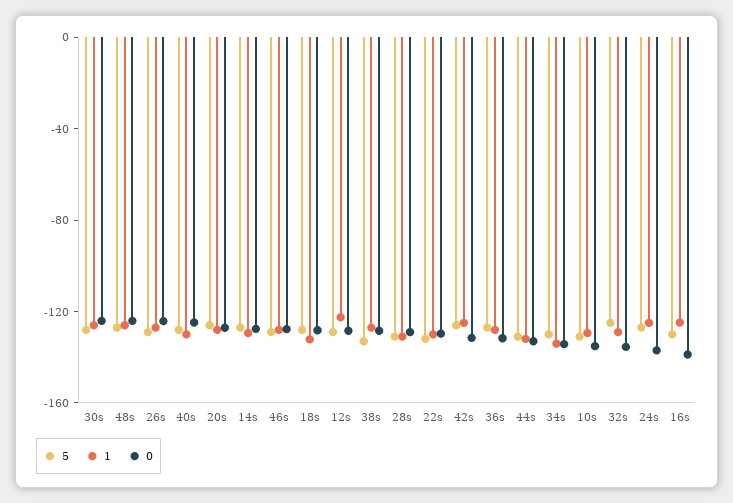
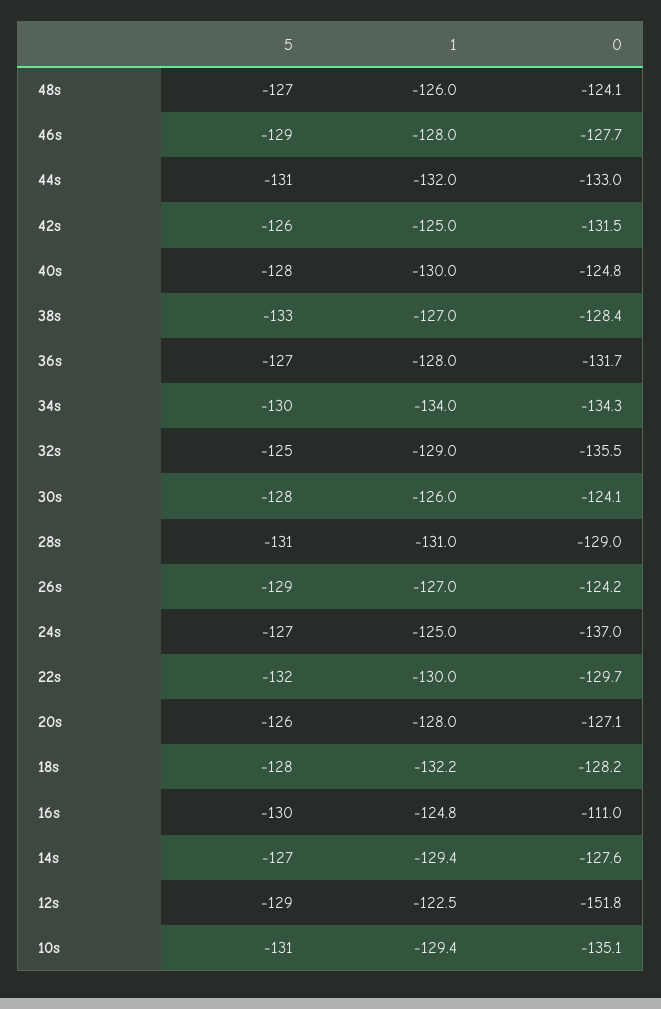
0, 12s: -130 -> -151.8
0, 16s: -140 -> -111

